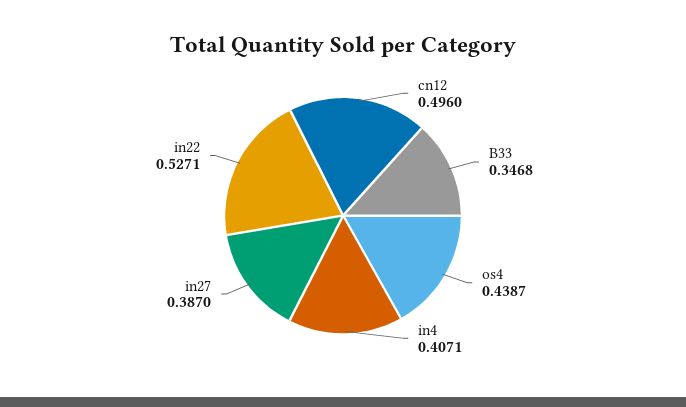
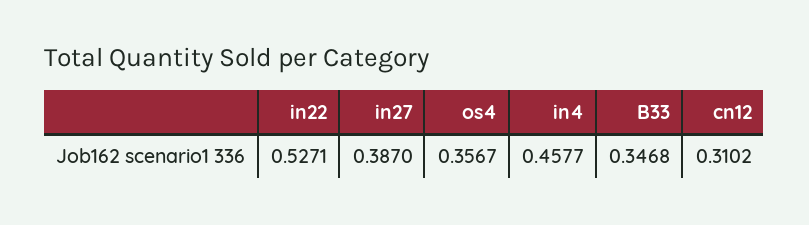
cn12: 0.496 -> 0.3102
os4: 0.4387 -> 0.3567
in4: 0.4071 -> 0.4577

